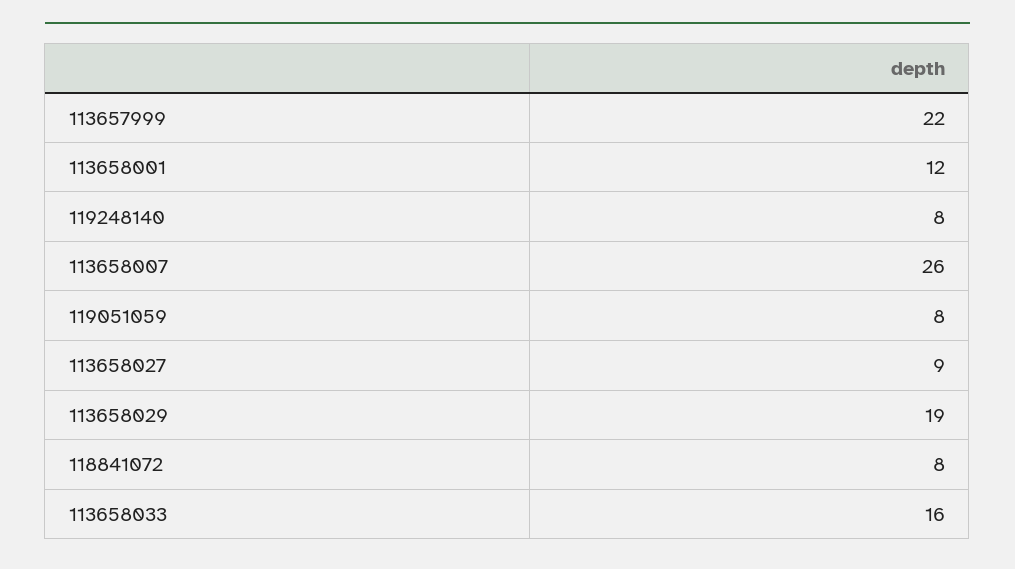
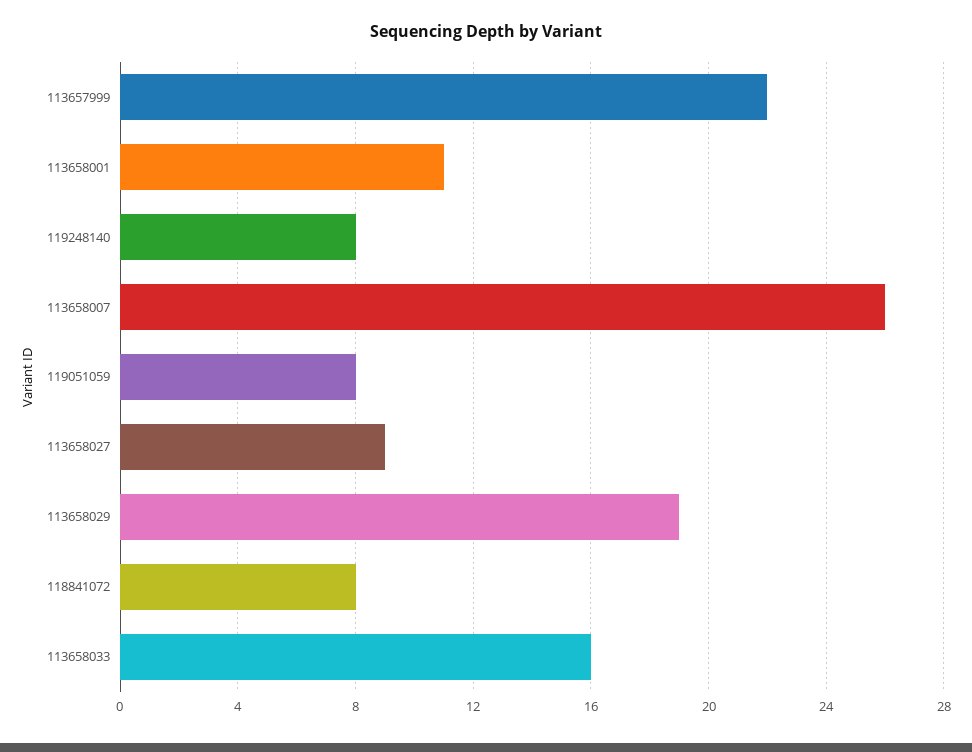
113658001: 12 -> 11

